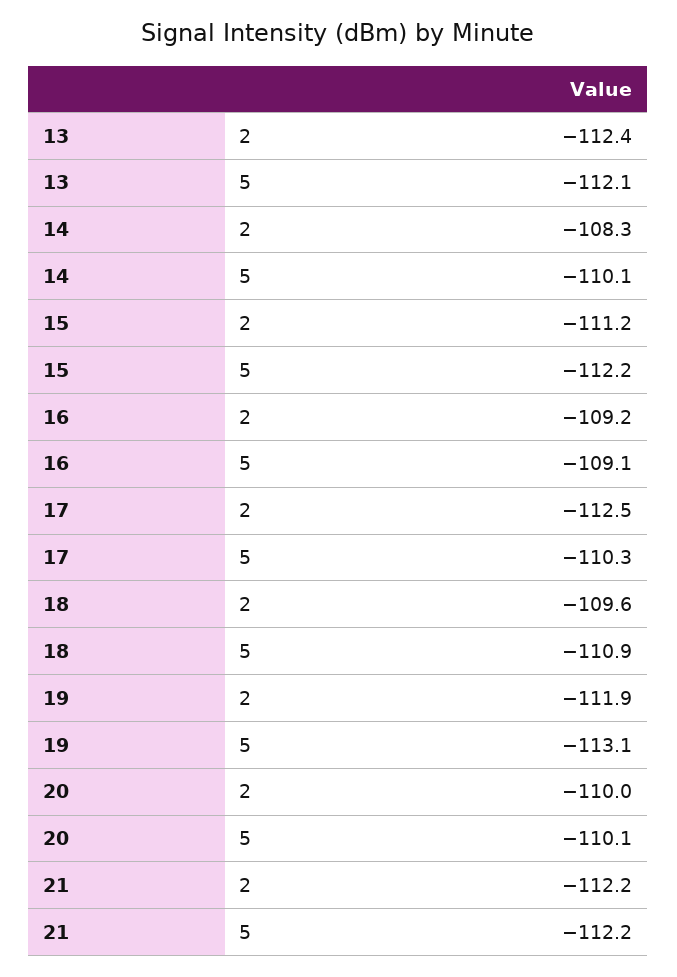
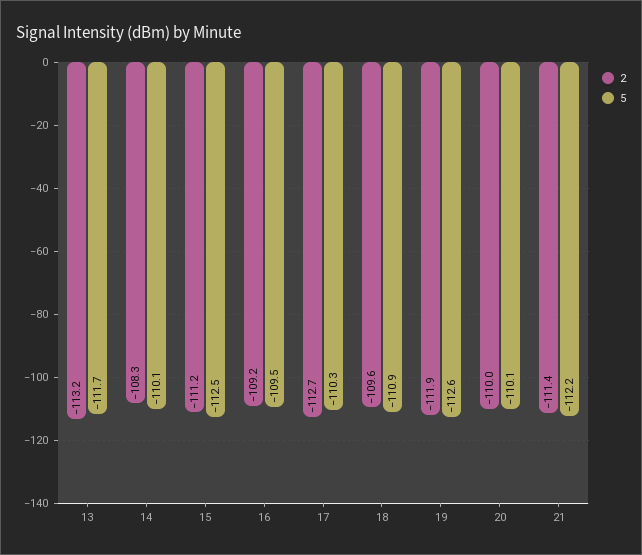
2, 13: -112.4 -> -113.2
5, 13: -112.1 -> -111.7
5, 15: -112.2 -> -112.5
5, 16: -109.1 -> -109.5
2, 17: -112.5 -> -112.7
5, 19: -113.1 -> -112.6
2, 21: -112.2 -> -111.4

